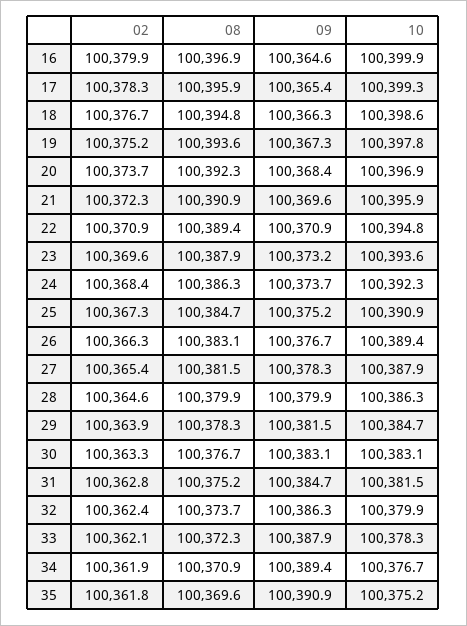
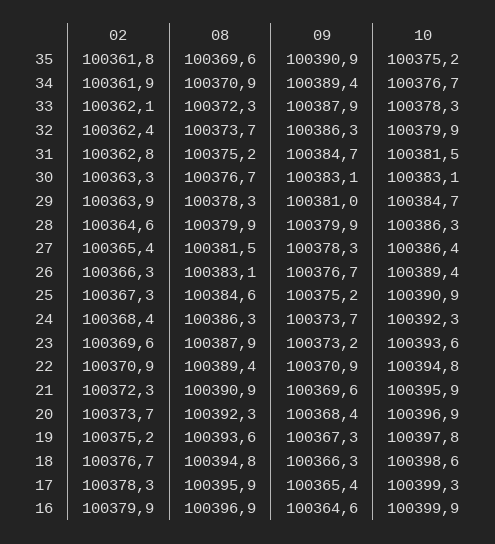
08, 25: 100384.7 -> 100384.6
10, 27: 100387.9 -> 100386.4
09, 29: 100381.5 -> 100381

